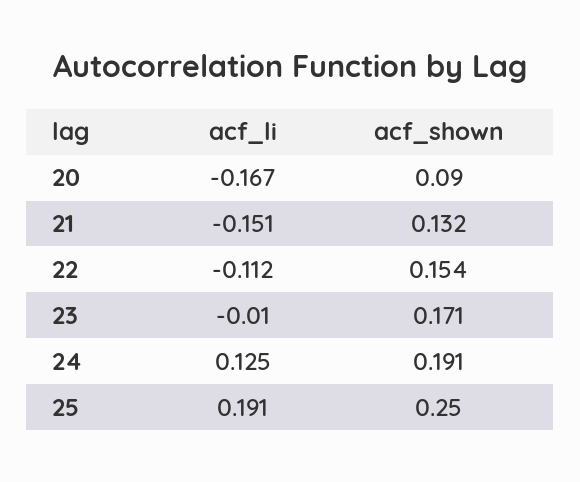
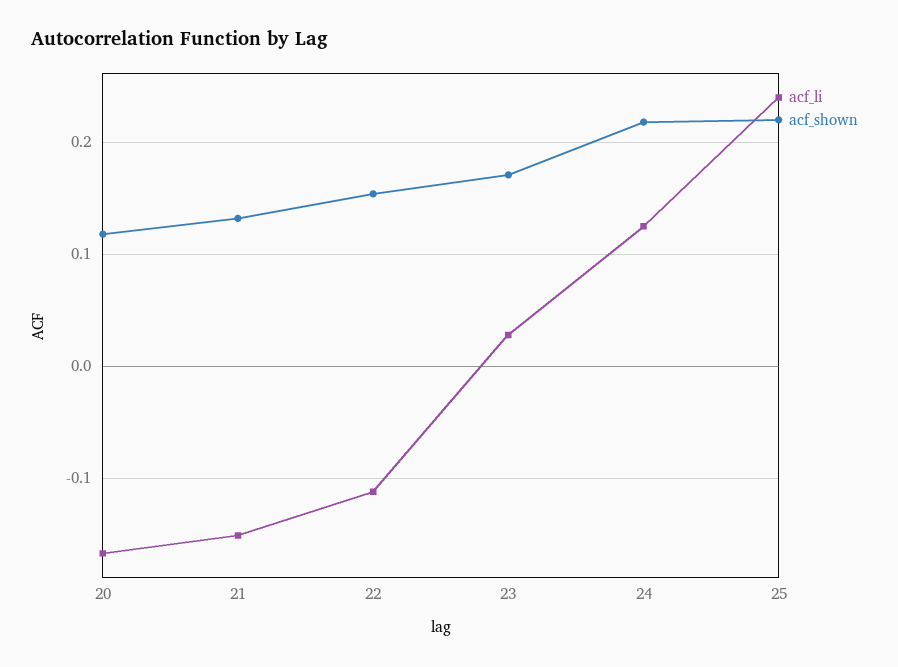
acf_shown, 20: 0.09 -> 0.12
acf_li, 23: -0.01 -> 0.03
acf_shown, 24: 0.191 -> 0.22
acf_li, 25: 0.191 -> 0.24
acf_shown, 25: 0.25 -> 0.22

